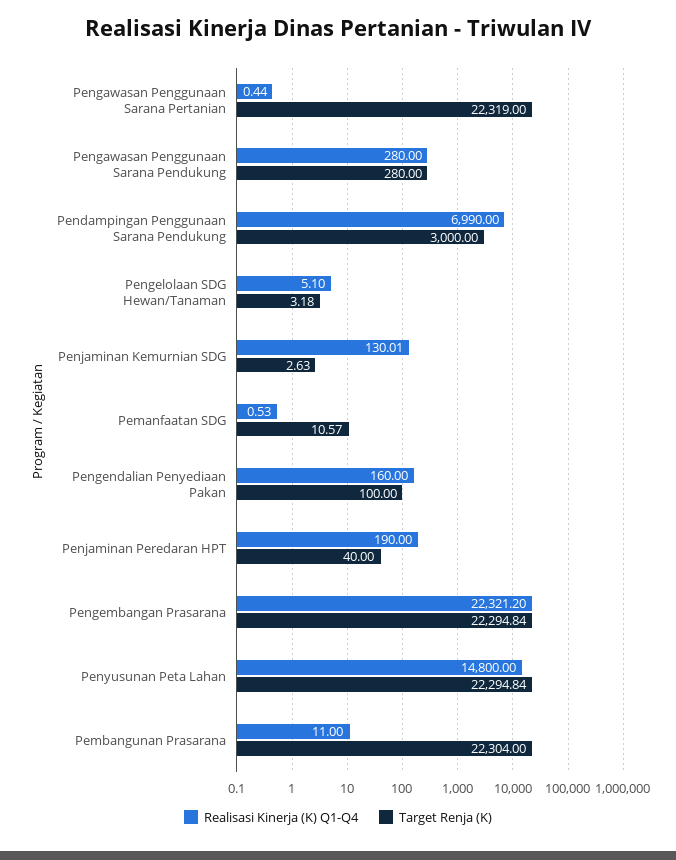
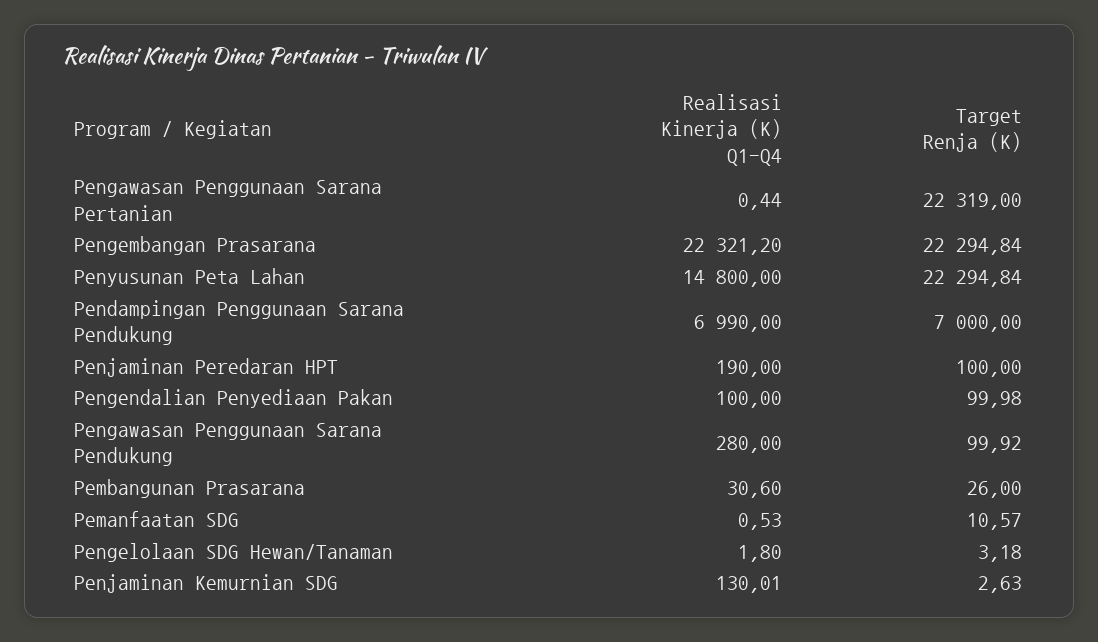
Target Renja (K), Pengawasan Penggunaan Sarana Pendukung: 280 -> 99.92
Target Renja (K), Pendampingan Penggunaan Sarana Pendukung: 3000 -> 7000
Realisasi Kinerja (K) Q1-Q4, Pengelolaan SDG Hewan/Tanaman: 5.1 -> 1.8
Realisasi Kinerja (K) Q1-Q4, Pengendalian Penyediaan Pakan: 160 -> 100
Target Renja (K), Pengendalian Penyediaan Pakan: 100 -> 99.98
Target Renja (K), Penjaminan Peredaran HPT: 40 -> 100
Realisasi Kinerja (K) Q1-Q4, Pembangunan Prasarana: 11 -> 30.6
Target Renja (K), Pembangunan Prasarana: 22304 -> 26

